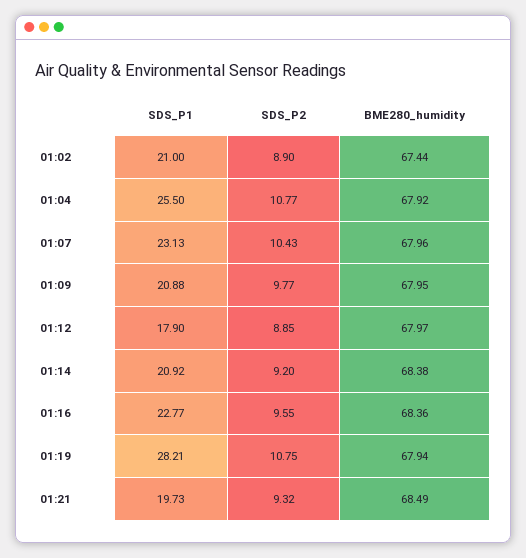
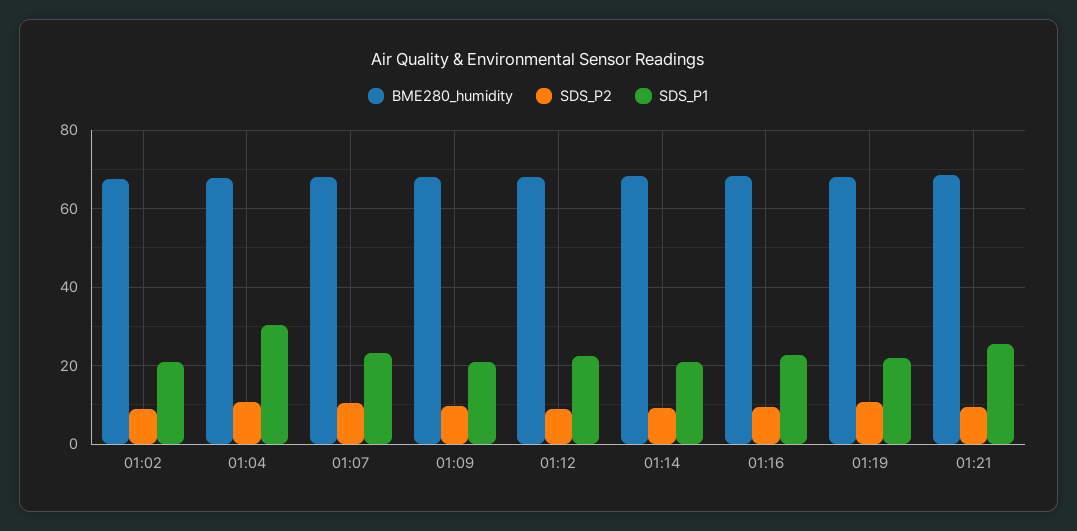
SDS_P1, 01:04: 25.5 -> 30
SDS_P1, 01:12: 17.9 -> 22
SDS_P1, 01:19: 28.21 -> 22
SDS_P1, 01:21: 19.73 -> 26

